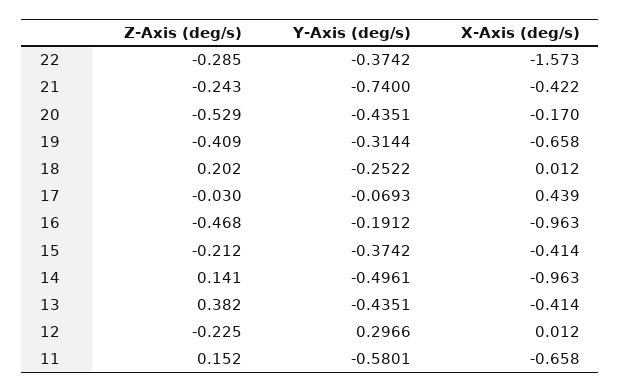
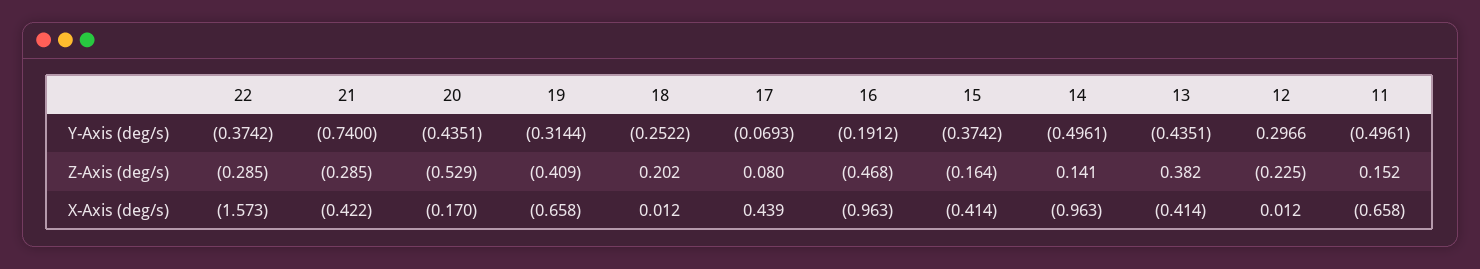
Z-Axis (deg/s), 21: -0.243 -> -0.285
Z-Axis (deg/s), 17: -0.03 -> 0.08
Z-Axis (deg/s), 15: -0.212 -> -0.164
Y-Axis (deg/s), 11: -0.5801 -> -0.4961

